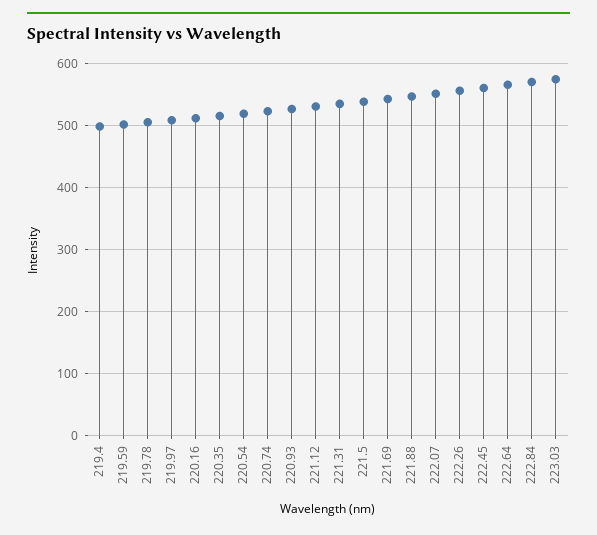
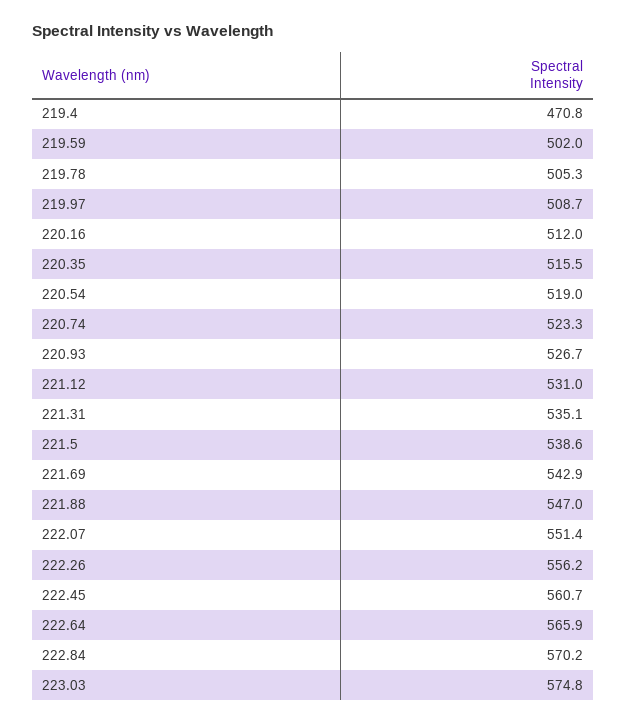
219.4: 500 -> 470.8

